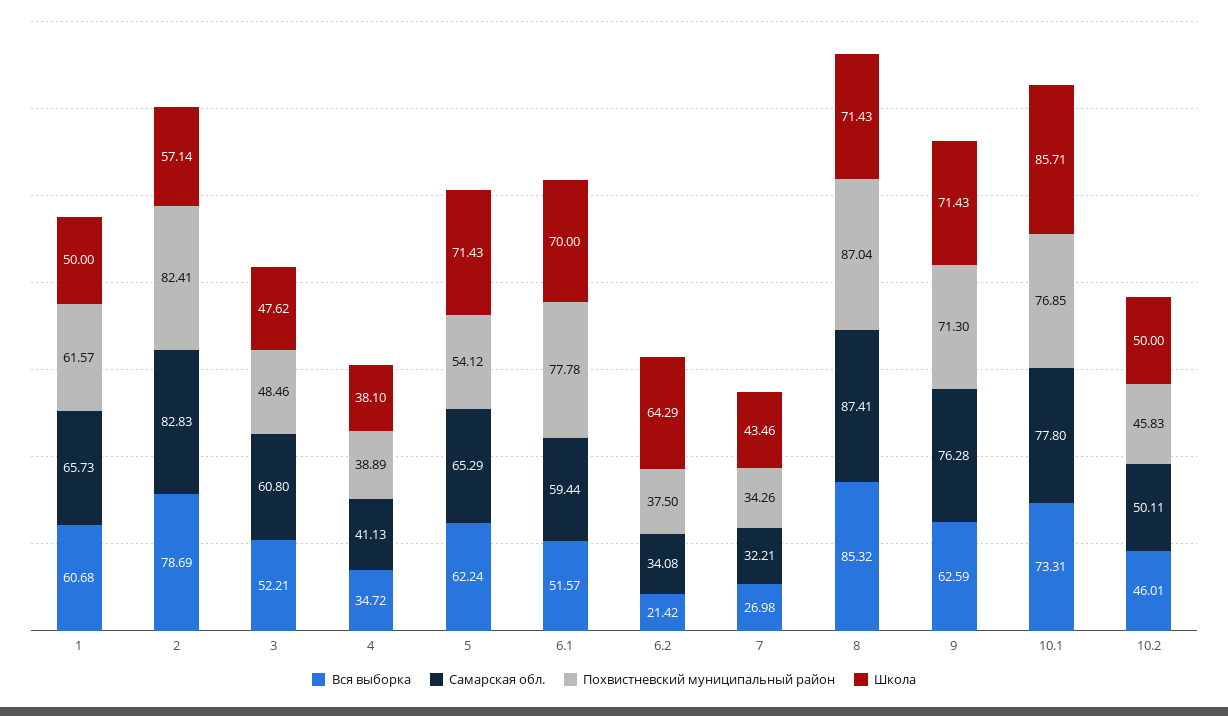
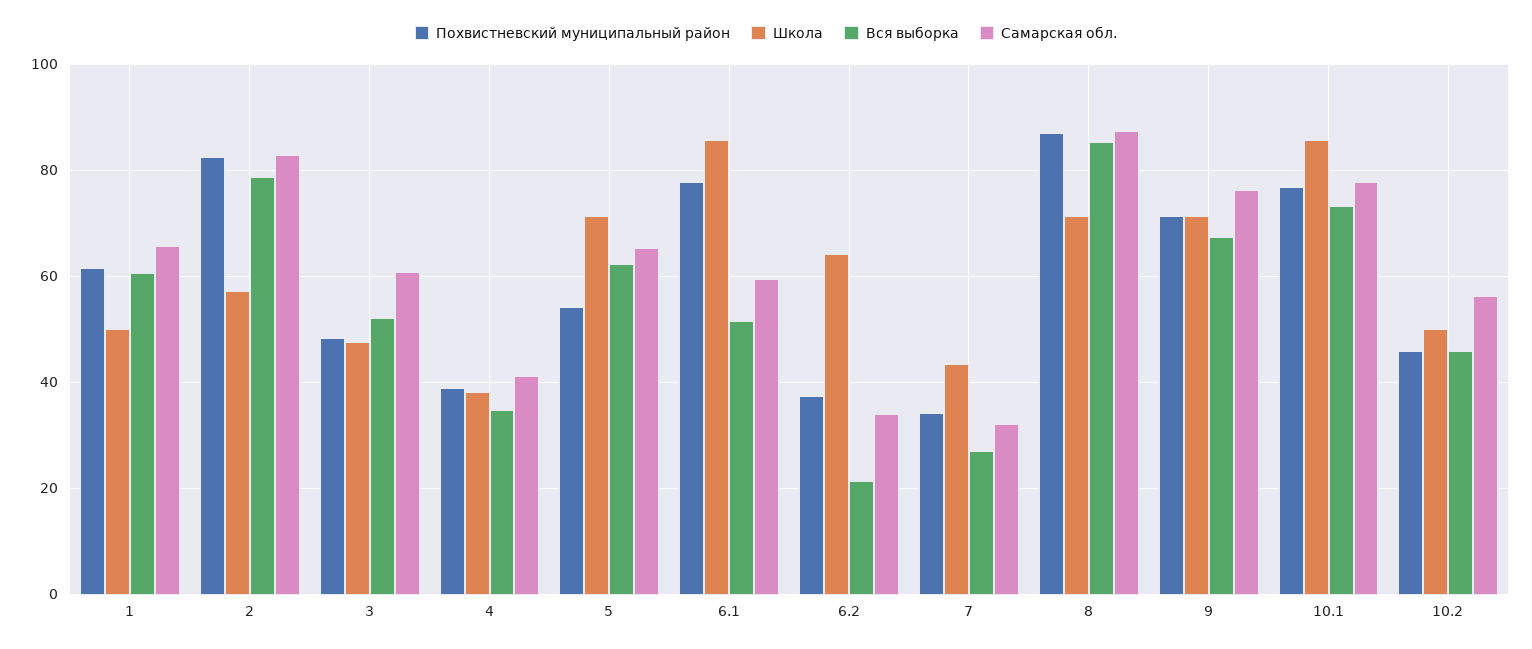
Школа, 6.1: 70 -> 86
Вся выборка, 9: 62.59 -> 68
Самарская обл., 10.2: 50.11 -> 56

